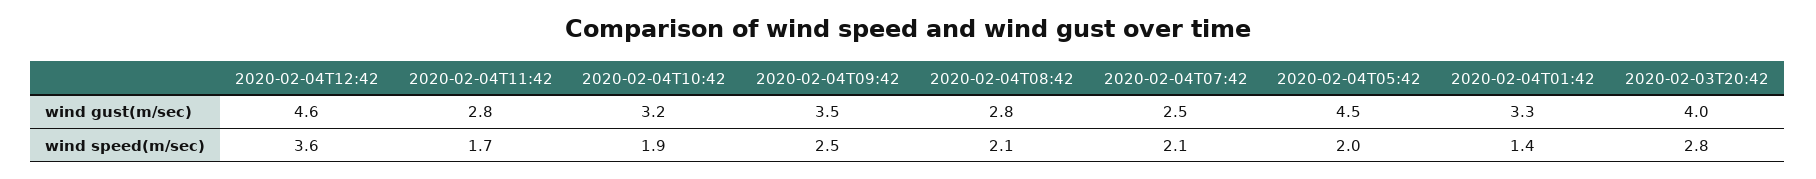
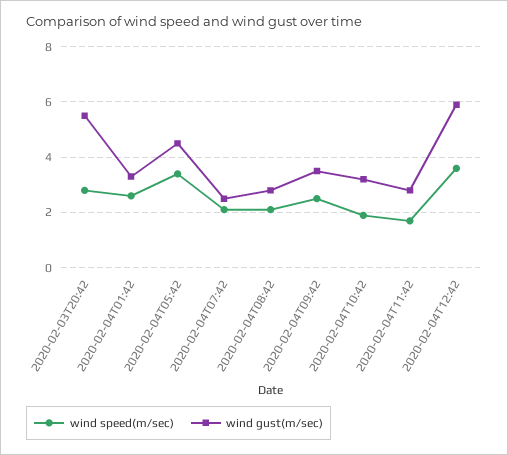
wind gust(m/sec), 2020-02-04T12:42: 4.6 -> 6
wind gust(m/sec), 2020-02-03T20:42: 4 -> 5.5
wind speed(m/sec), 2020-02-04T05:42: 2 -> 3.5
wind speed(m/sec), 2020-02-04T01:42: 1.4 -> 2.5

